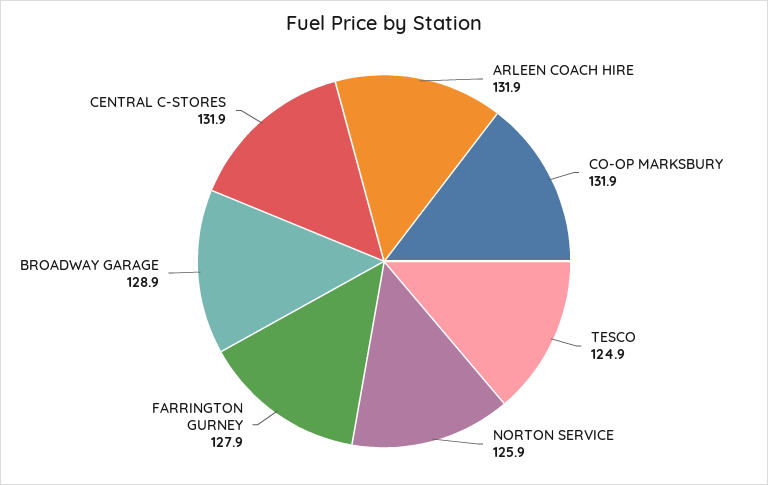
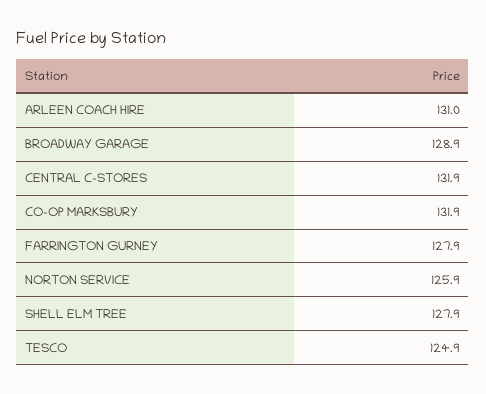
ARLEEN COACH HIRE: 131.9 -> 131
SHELL ELM TREE: none -> 127.9

